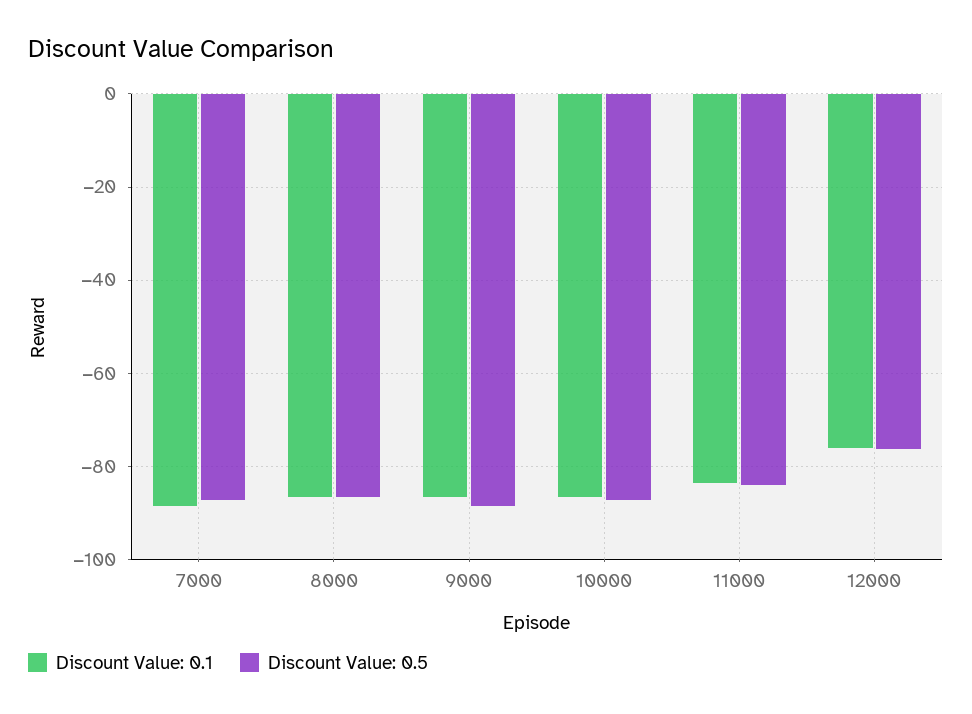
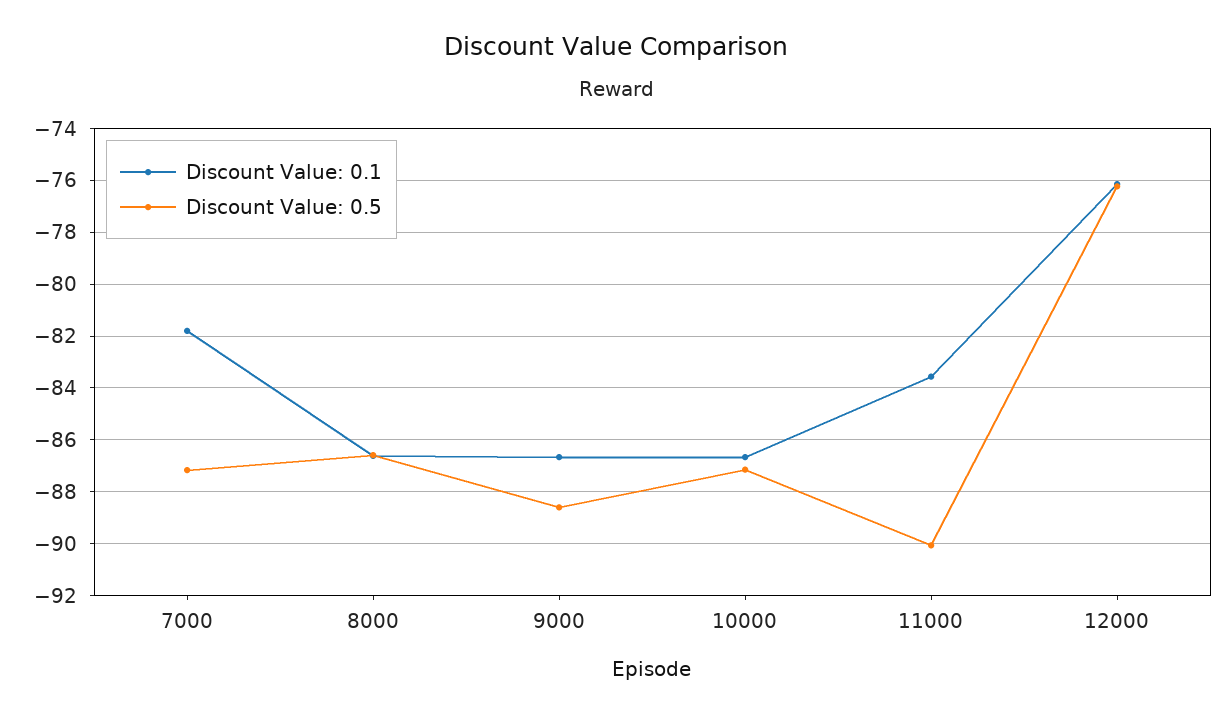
Discount Value: 0.1, 7000: -88 -> -81.75
Discount Value: 0.5, 11000: -84 -> -90

